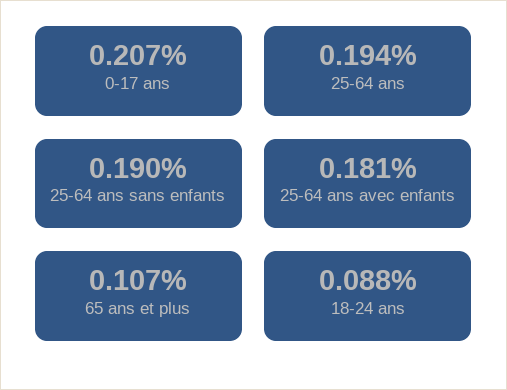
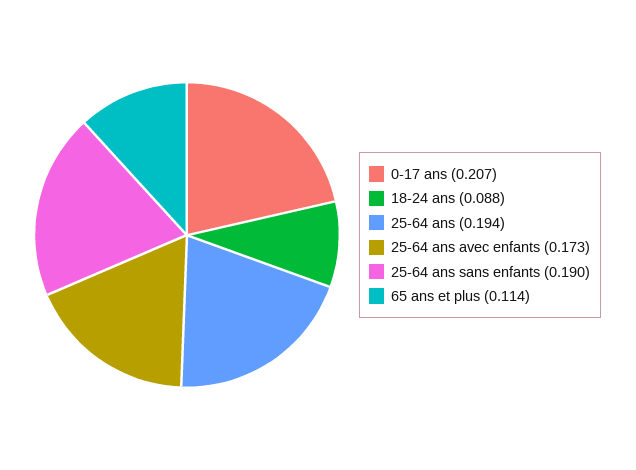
25-64 ans avec enfants: 0.181 -> 0.173
65 ans et plus: 0.107 -> 0.114

